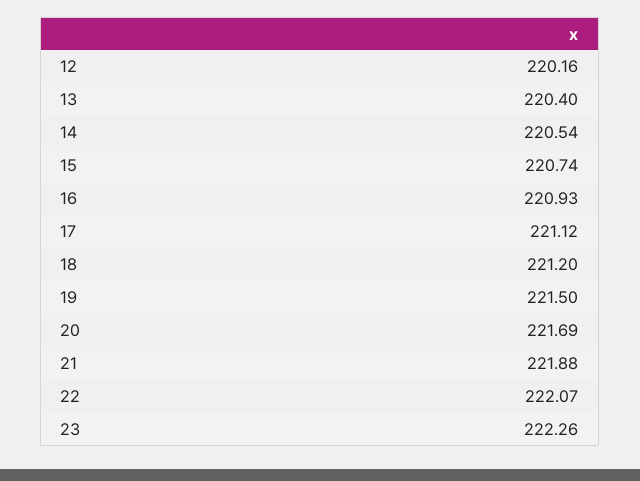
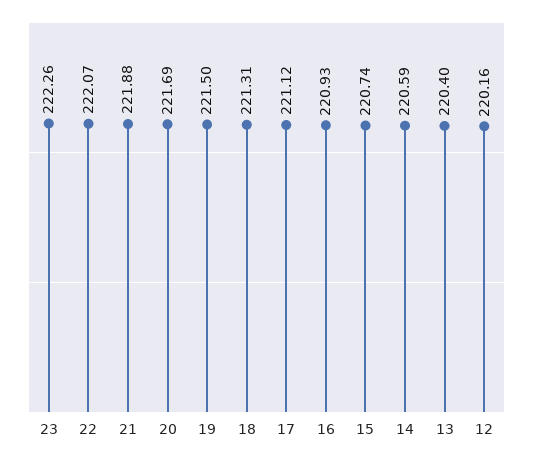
14: 220.54 -> 220.59
18: 221.2 -> 221.31

